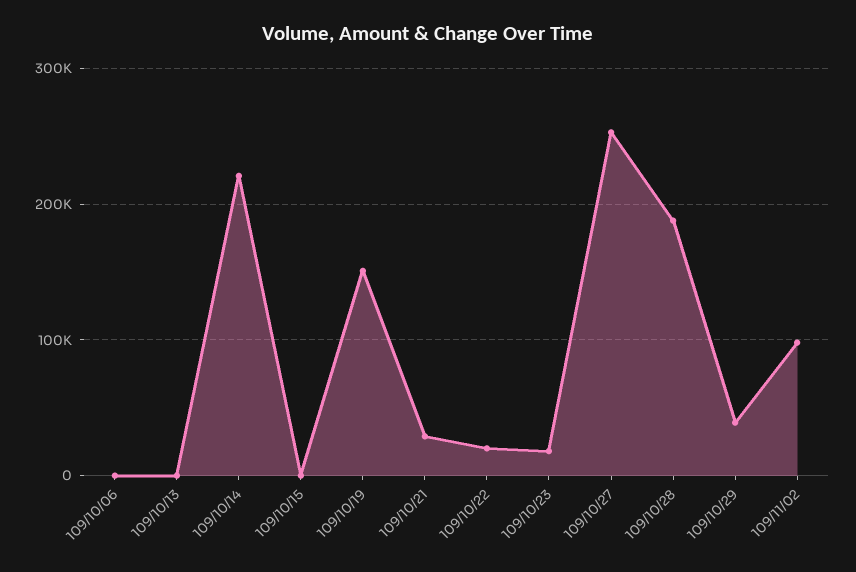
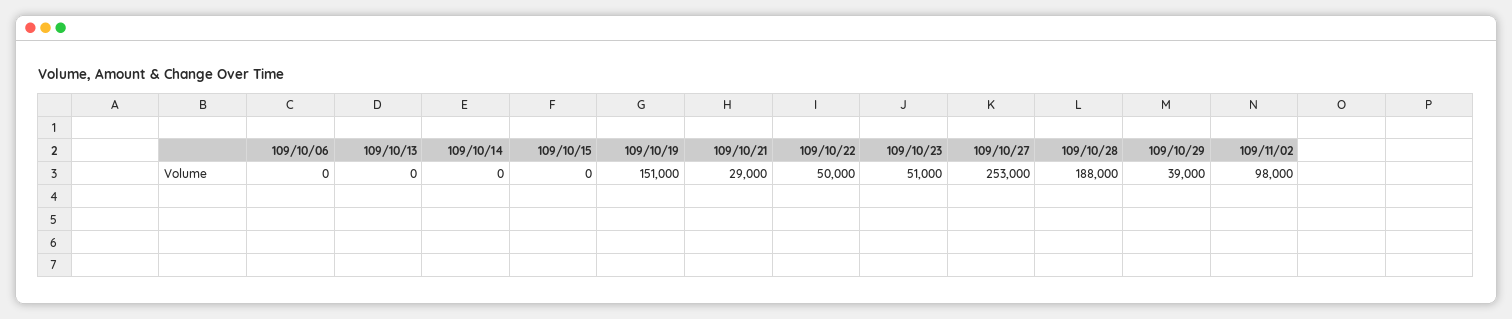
109/10/14: 220000 -> 0
109/10/22: 20000 -> 50000
109/10/23: 20000 -> 51000

